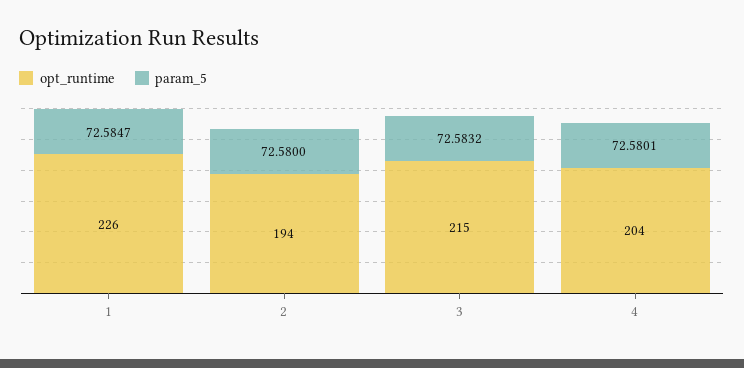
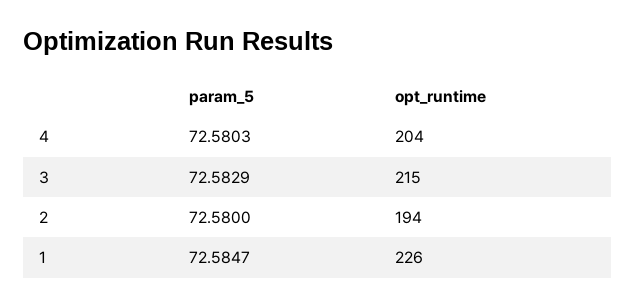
param_5, 3: 72.5832 -> 72.5829
param_5, 4: 72.5801 -> 72.5803

